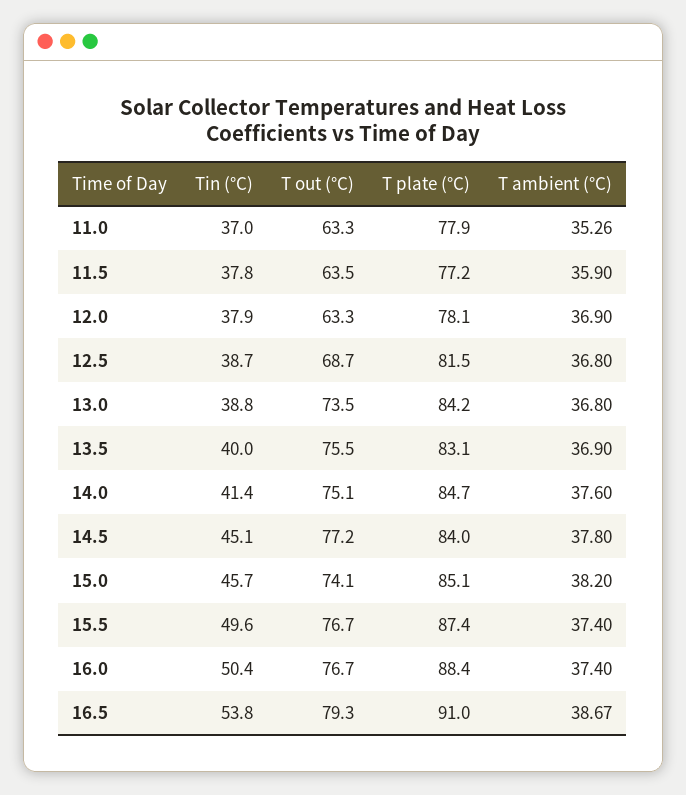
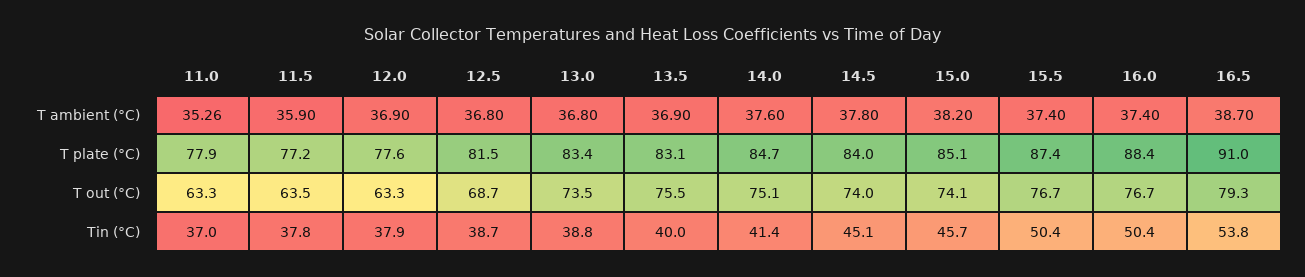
T plate (°C), 12.0: 78.1 -> 77.6
T plate (°C), 13.0: 84.2 -> 83.4
T out (°C), 14.5: 77.2 -> 74
Tin (°C), 15.5: 49.6 -> 50.4
T ambient (°C), 16.5: 38.67 -> 38.7

